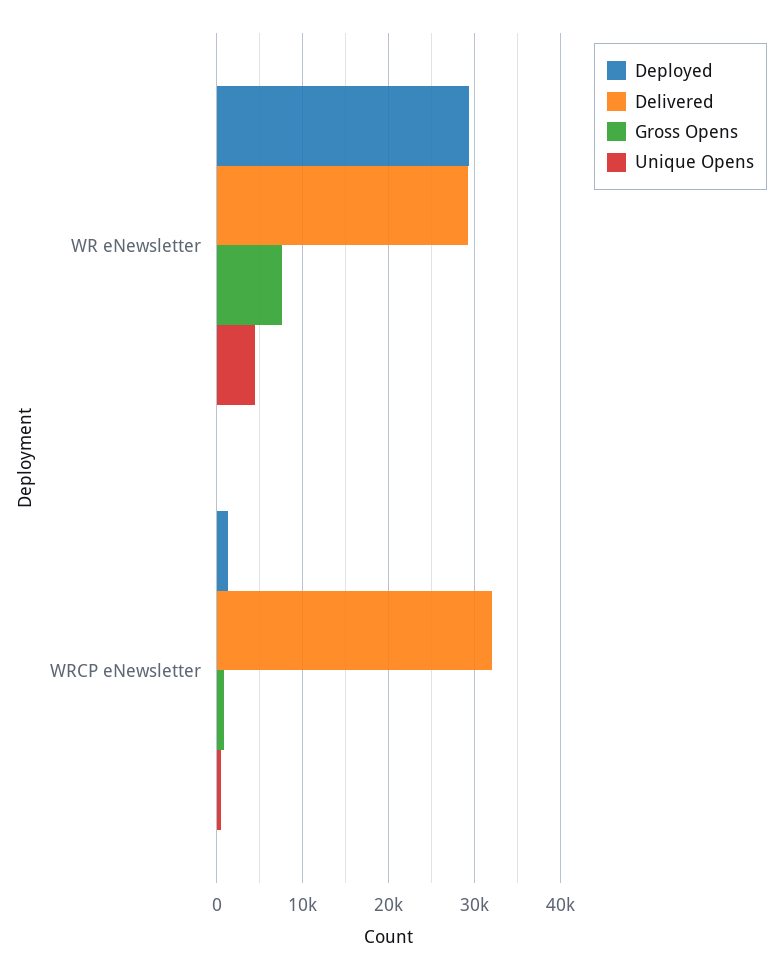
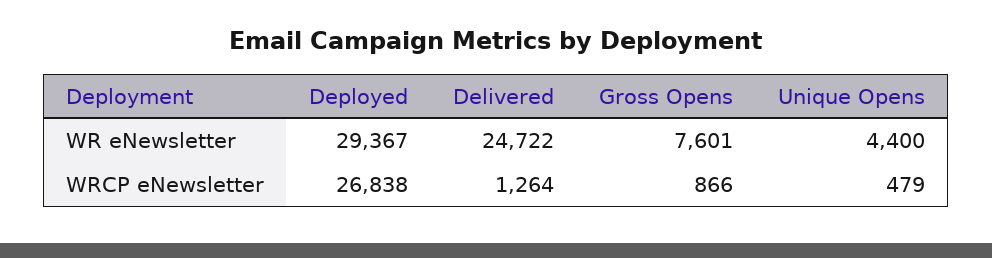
Delivered, WR eNewsletter: 29000 -> 24722
Deployed, WRCP eNewsletter: 1000 -> 26838
Delivered, WRCP eNewsletter: 32000 -> 1264

